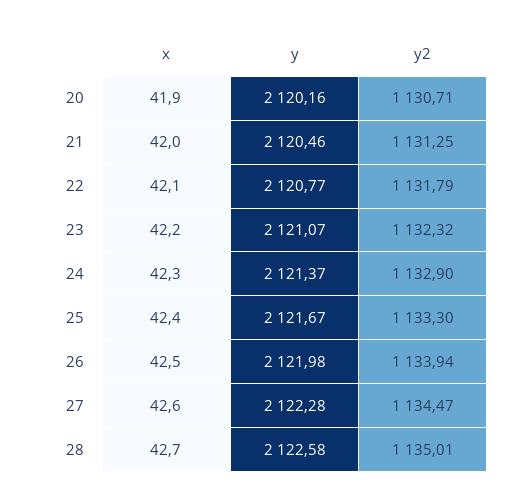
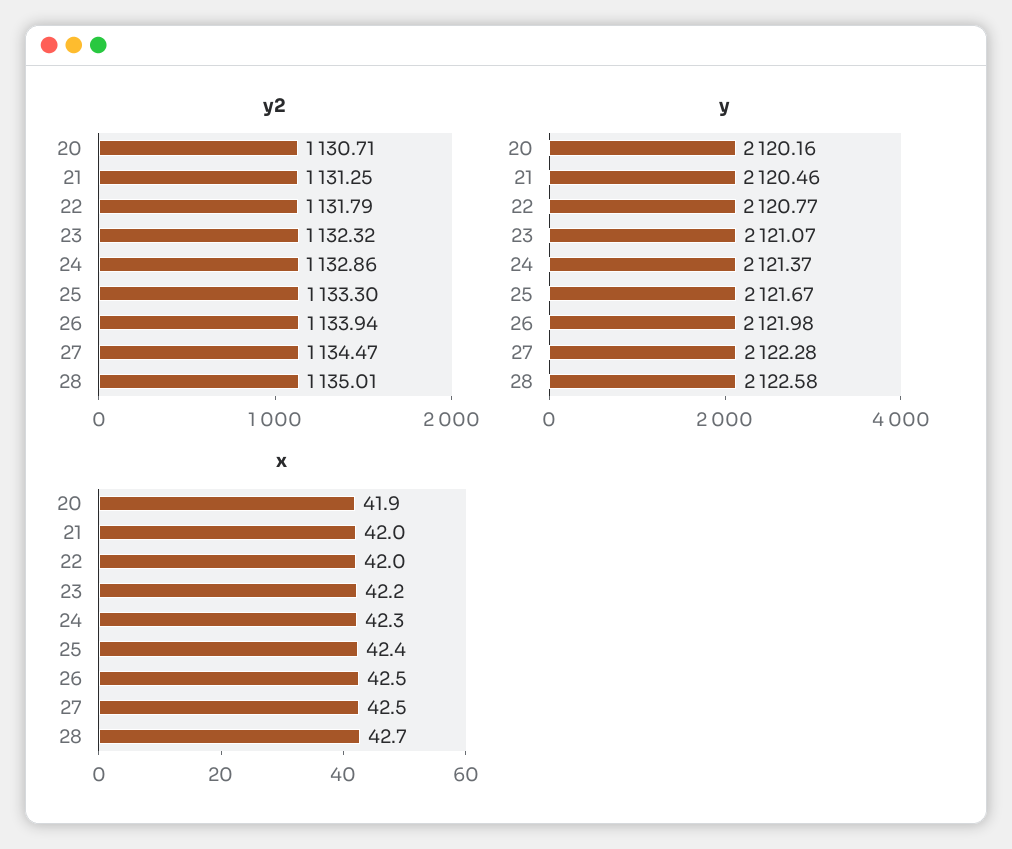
x, 22: 42.1 -> 42
y2, 24: 1132.9 -> 1132.86
x, 27: 42.6 -> 42.5

